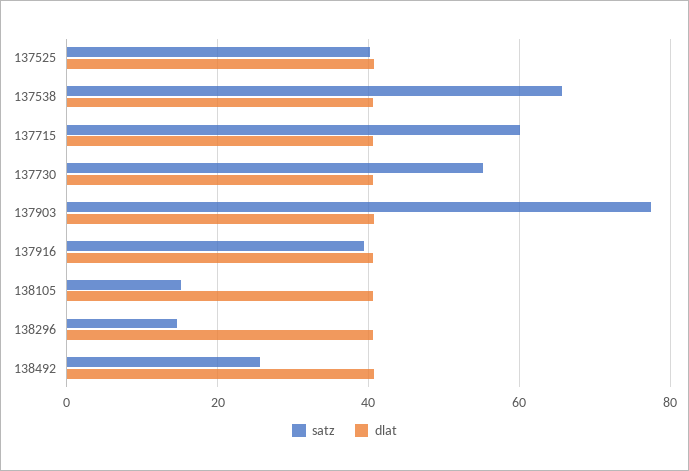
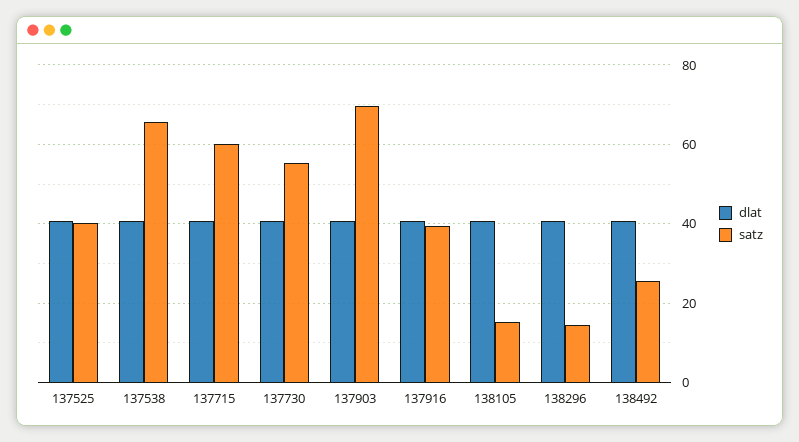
satz, 137903: 78 -> 70

